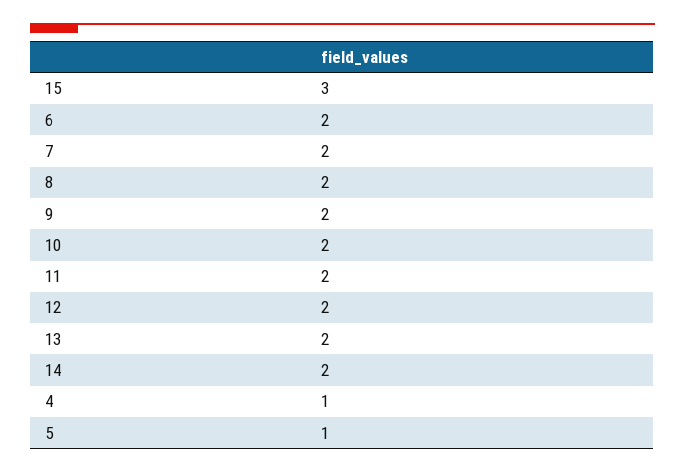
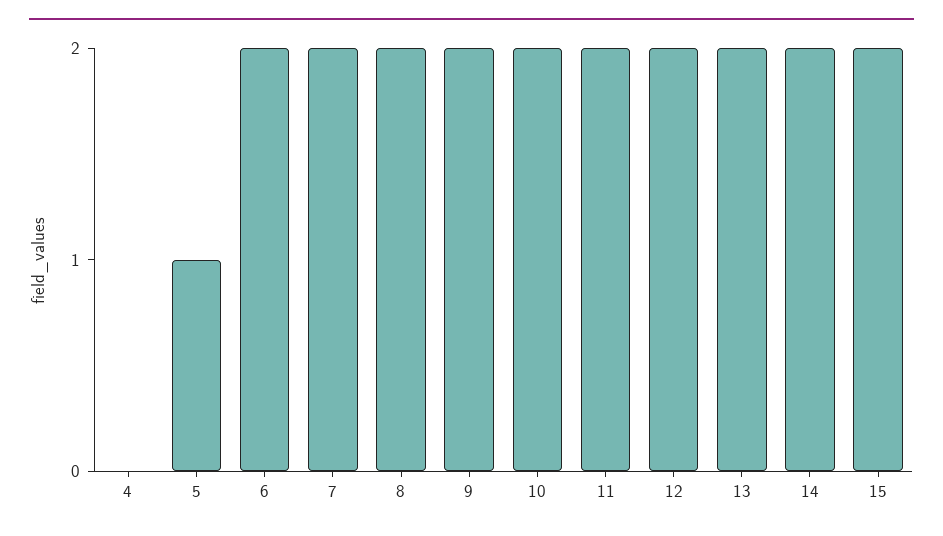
15: 3 -> 2
4: 1 -> 0

